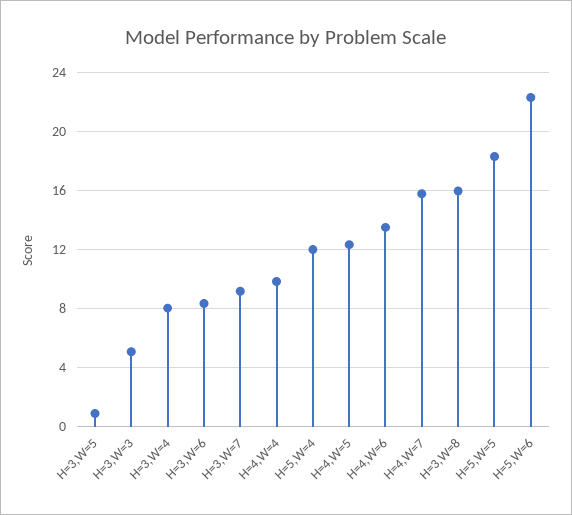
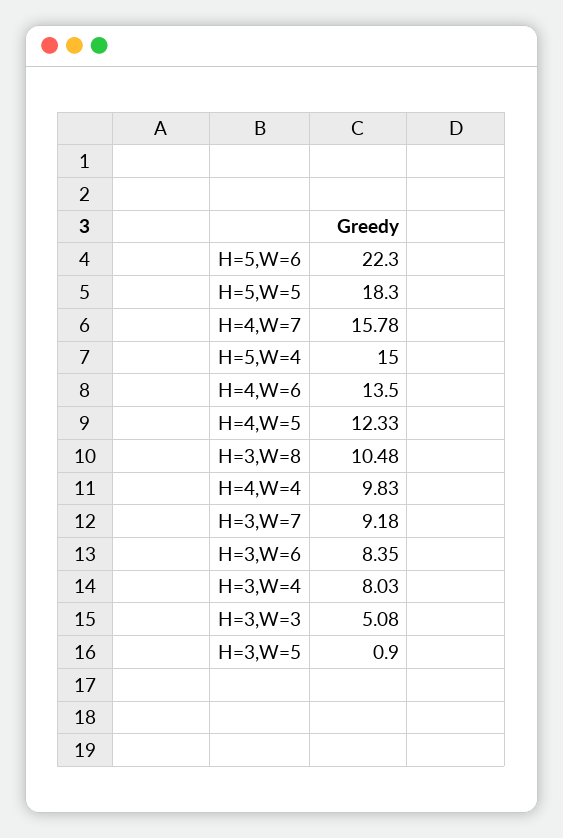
H=5,W=4: 12 -> 15
H=3,W=8: 16 -> 10.48

